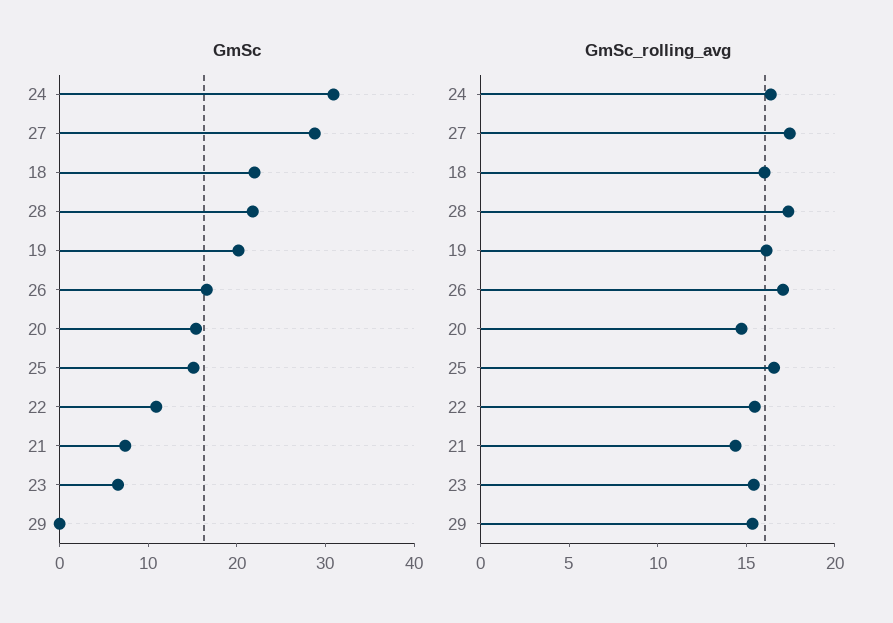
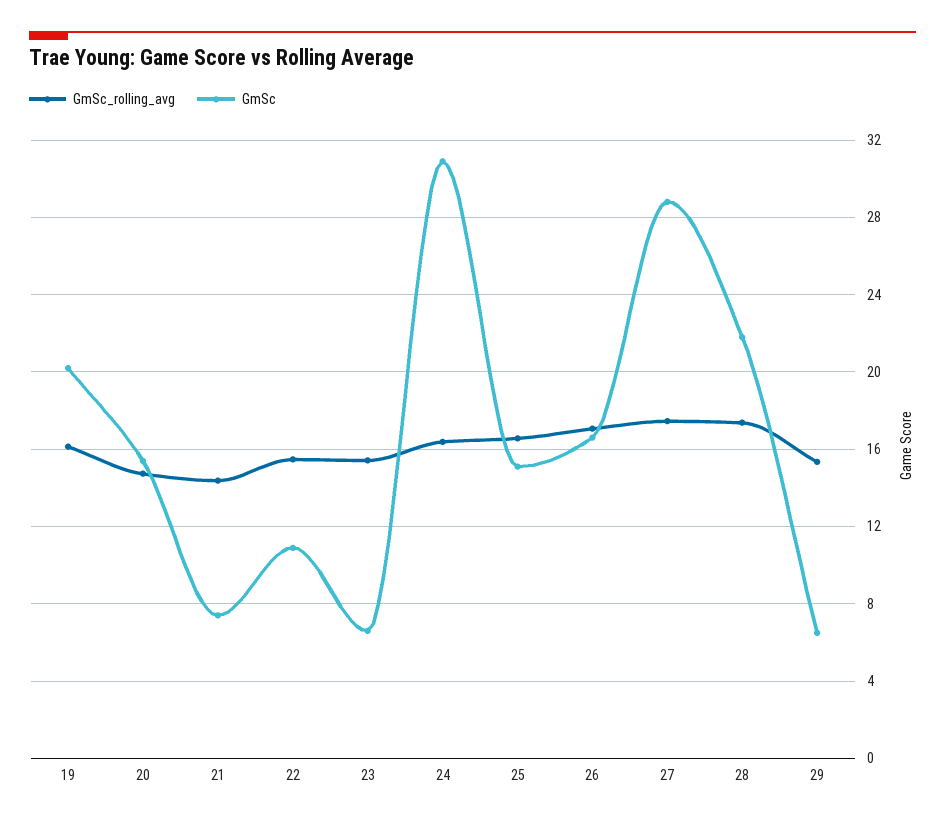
GmSc, 18: 22 -> none
GmSc, 29: 0 -> 6.5
GmSc_rolling_avg, 18: 16 -> none

